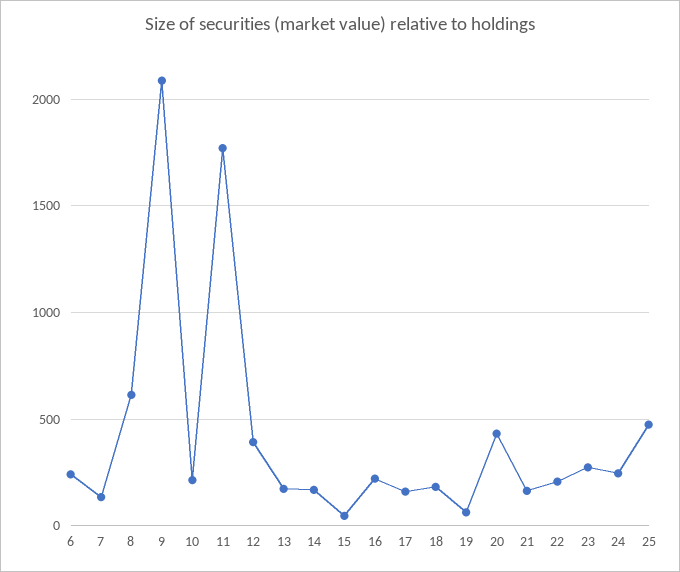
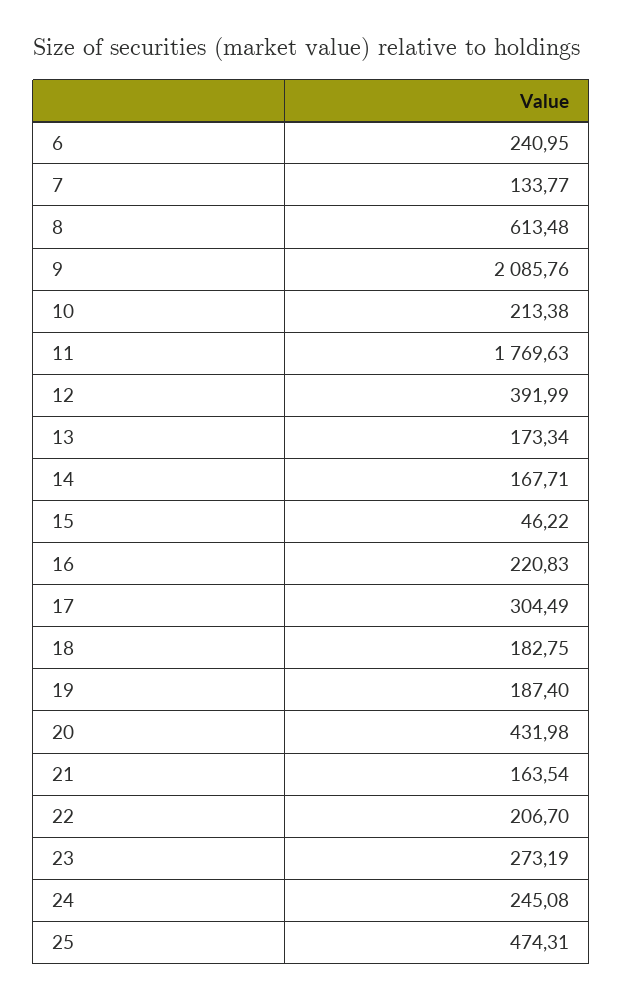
17: 150 -> 304.49
19: 50 -> 187.4

